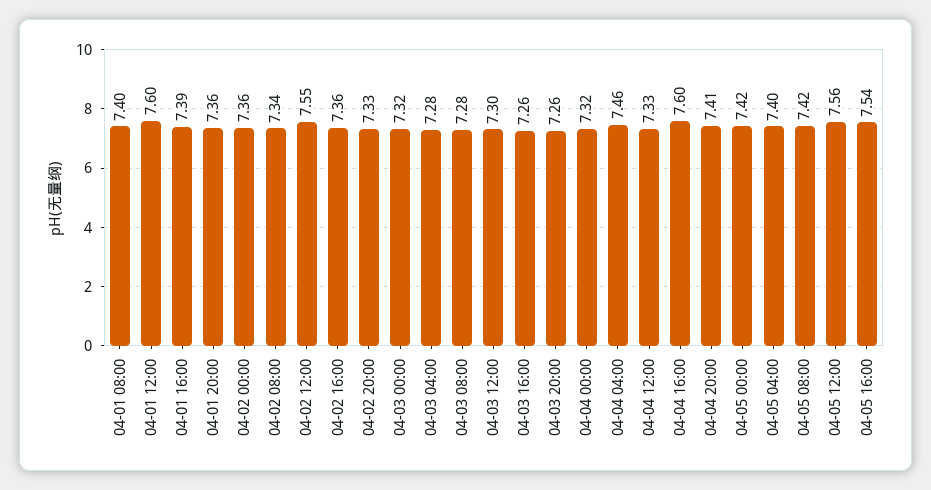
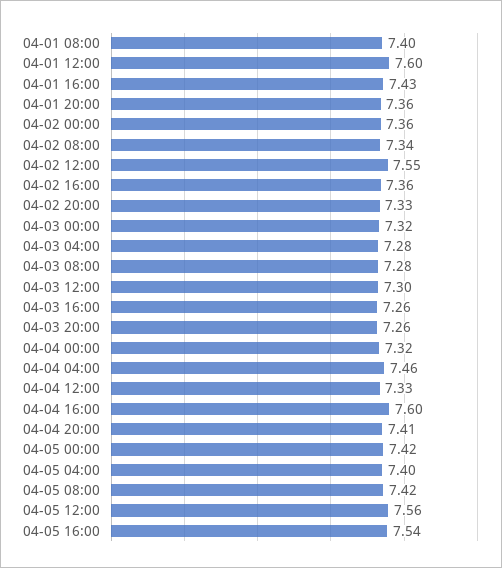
04-01 16:00: 7.39 -> 7.43

